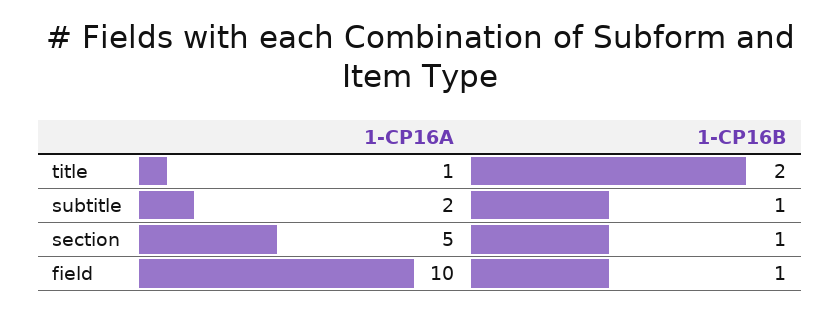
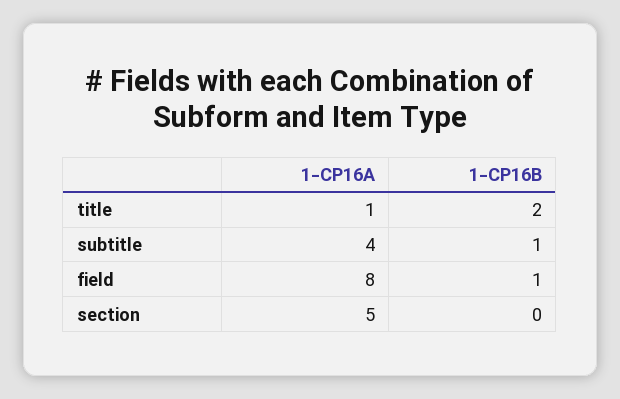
1-CP16A, subtitle: 2 -> 4
1-CP16B, section: 1 -> 0
1-CP16A, field: 10 -> 8

